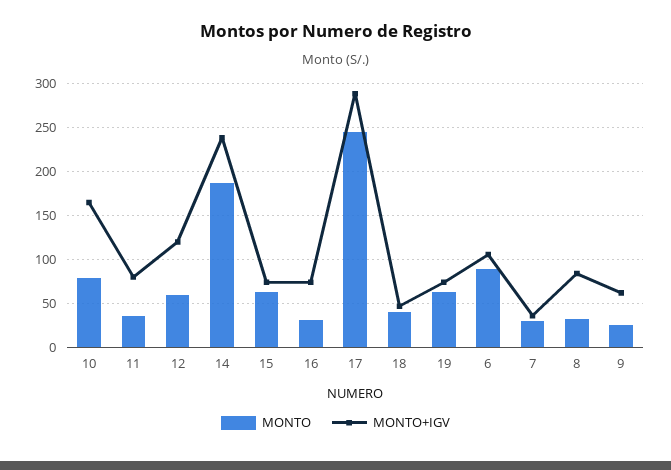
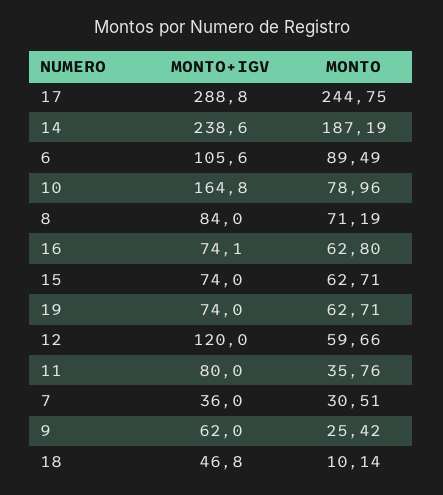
MONTO, 16: 30 -> 62.8
MONTO, 18: 40 -> 10.14
MONTO, 8: 30 -> 71.19

